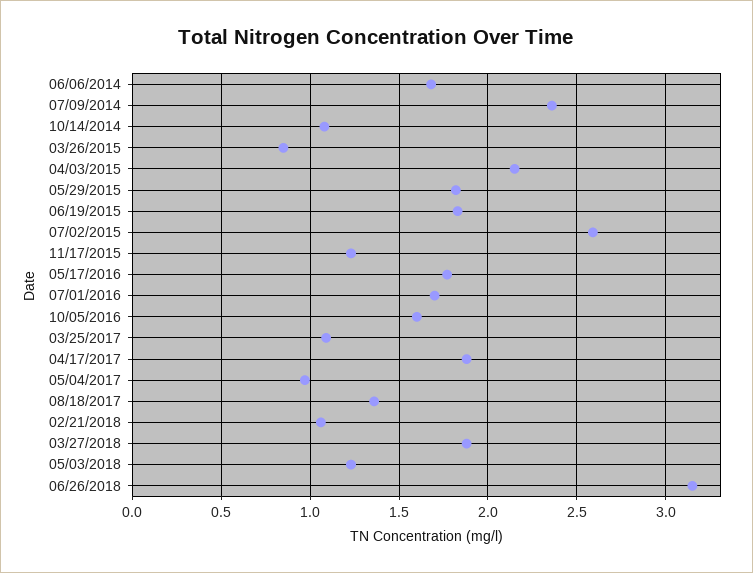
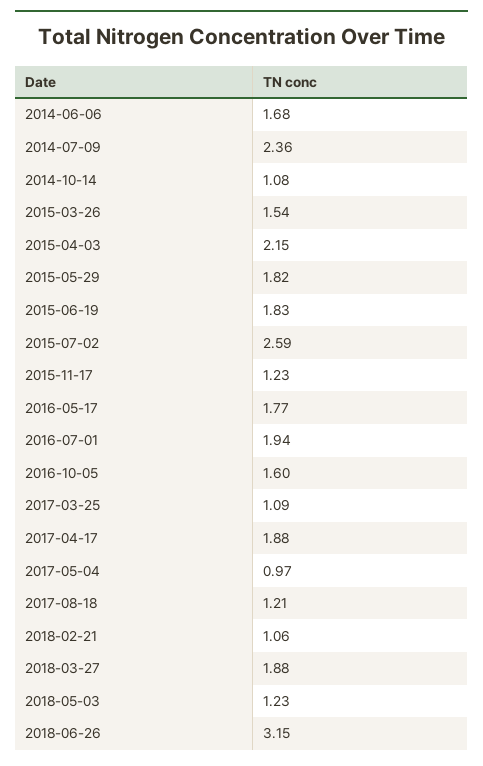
03/26/2015: 0.85 -> 1.54
07/01/2016: 1.7 -> 1.94
08/18/2017: 1.35 -> 1.21

